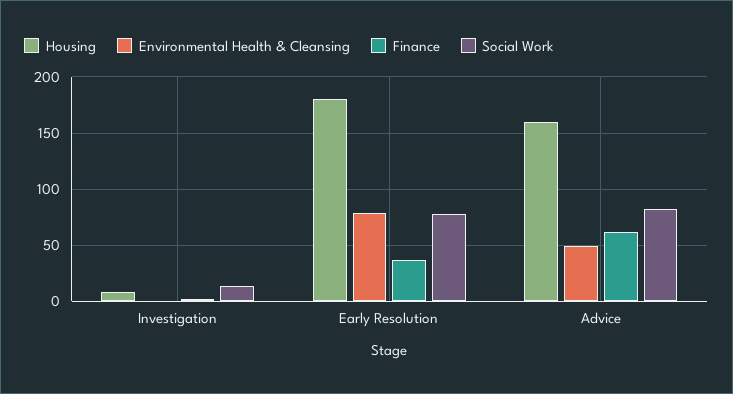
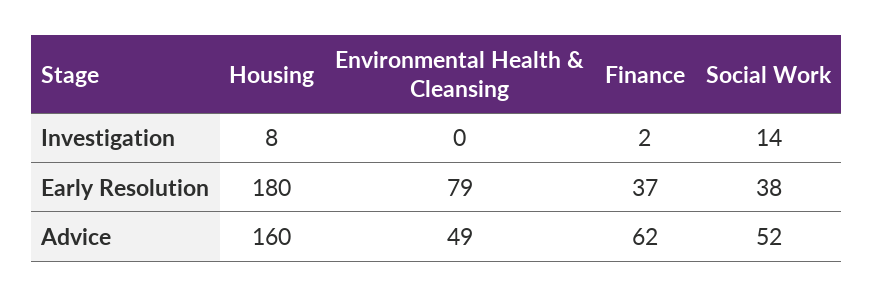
Social Work, Early Resolution: 80 -> 38
Social Work, Advice: 80 -> 52

